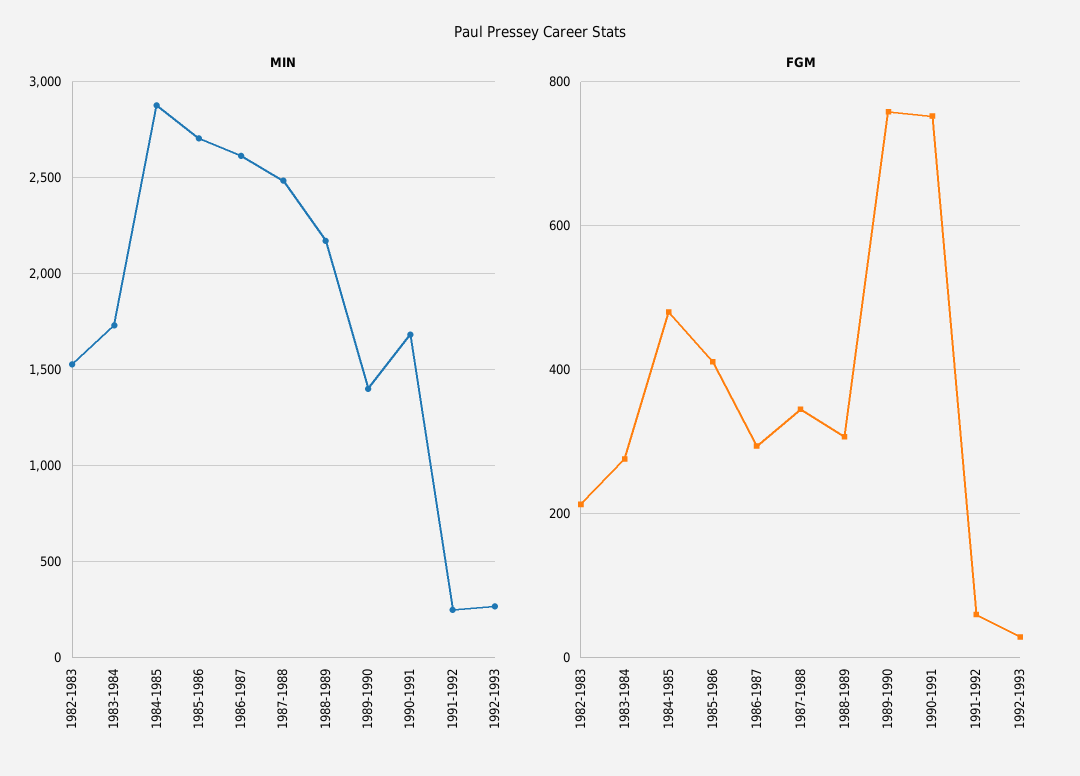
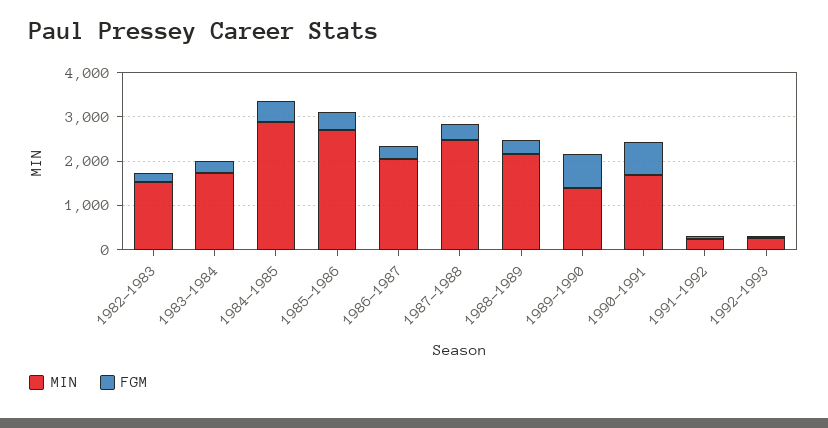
MIN, 1986-1987: 2600 -> 2000

